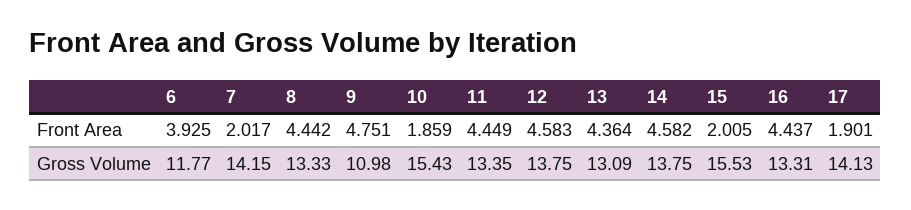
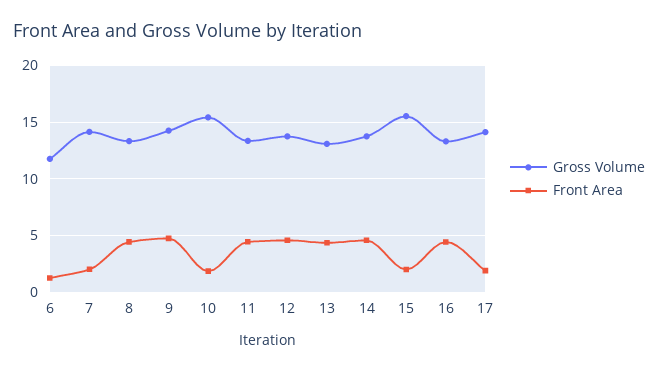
Front Area, 6: 3.925 -> 1
Gross Volume, 9: 10.98 -> 14

